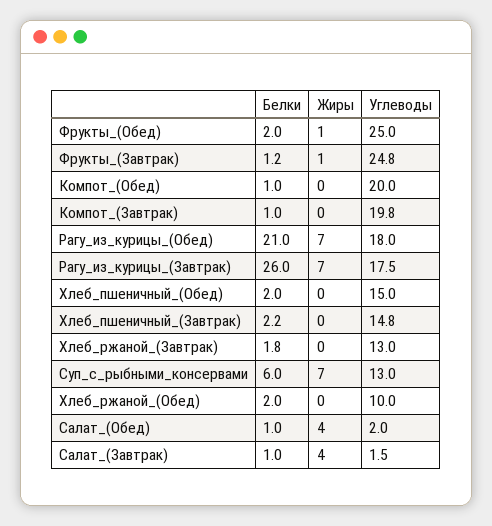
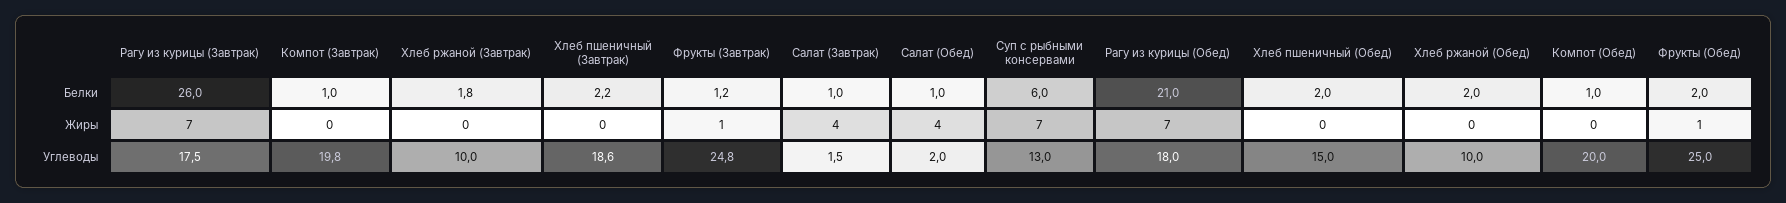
Углеводы, Хлеб_пшеничный_(Завтрак): 14.8 -> 18.6
Углеводы, Хлеб_ржаной_(Завтрак): 13 -> 10

